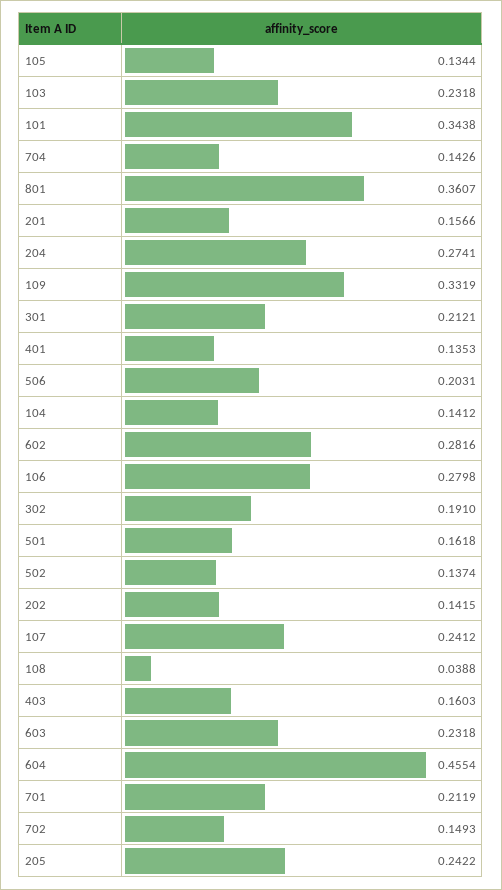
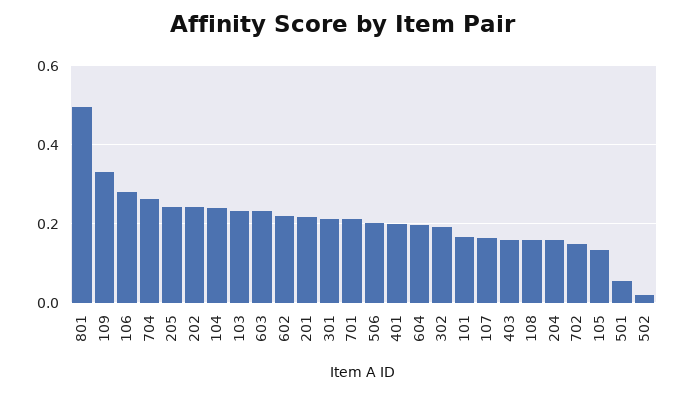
101: 0.3438 -> 0.16
704: 0.1426 -> 0.26
801: 0.3607 -> 0.5
201: 0.1566 -> 0.22
204: 0.2741 -> 0.16
401: 0.1353 -> 0.2
104: 0.1412 -> 0.24
602: 0.2816 -> 0.22
501: 0.1618 -> 0.06
502: 0.1374 -> 0.02
202: 0.1415 -> 0.24
107: 0.2412 -> 0.16
108: 0.0388 -> 0.16
604: 0.4554 -> 0.2

